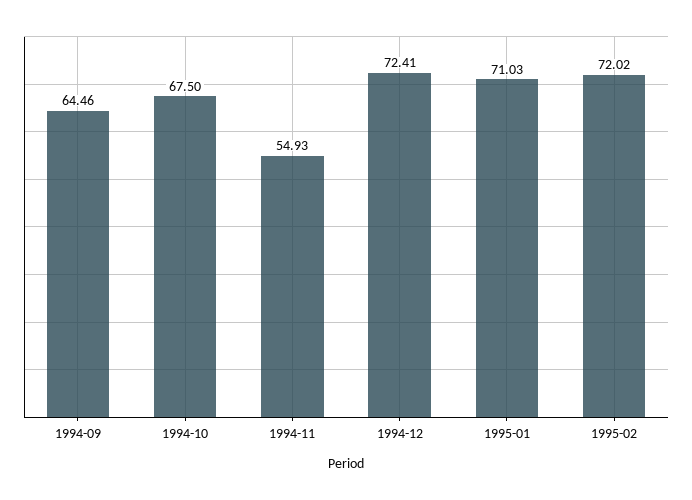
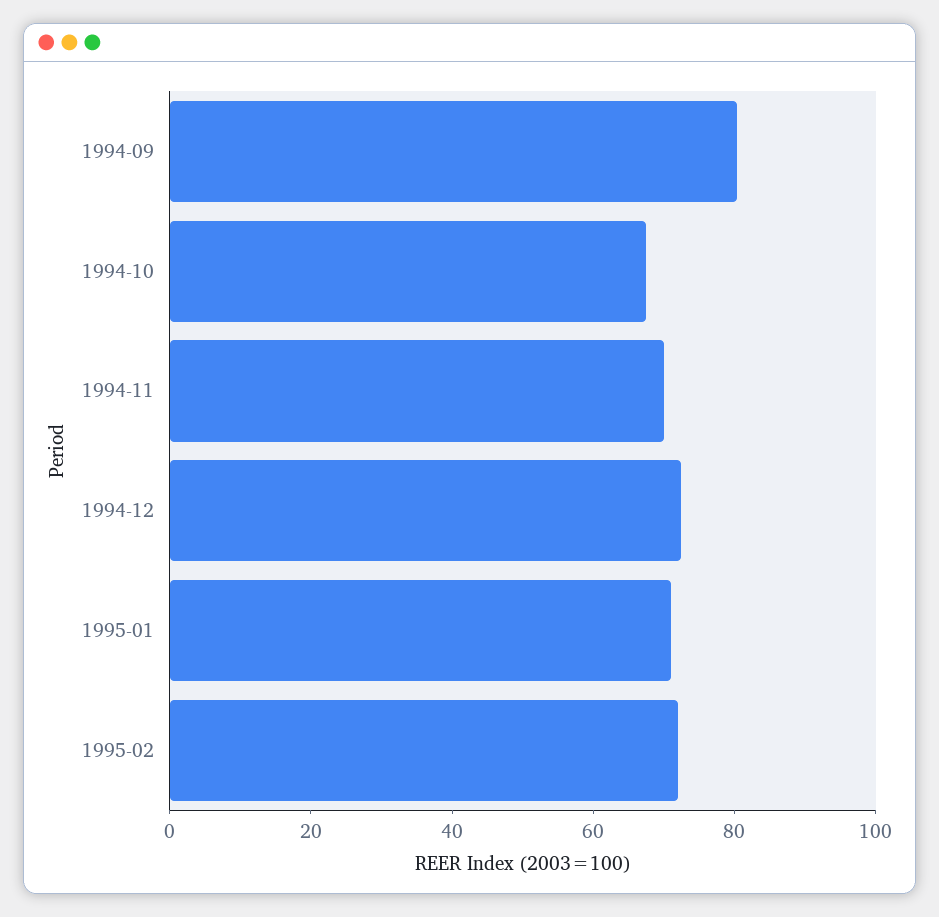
1994-09: 64.46 -> 80
1994-11: 54.93 -> 70

